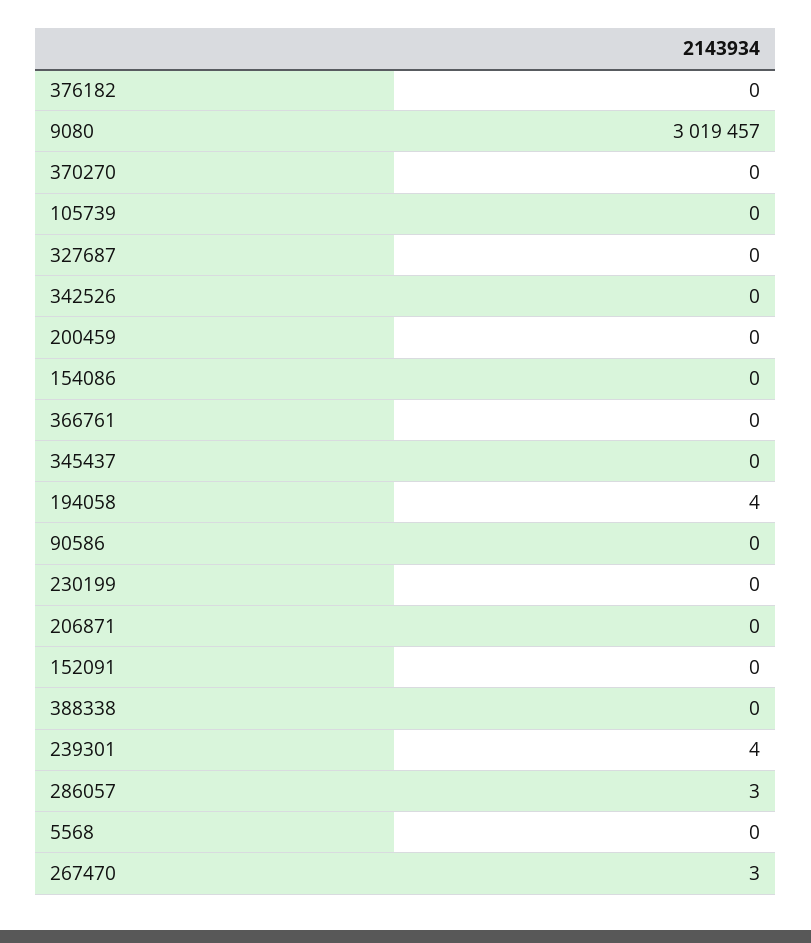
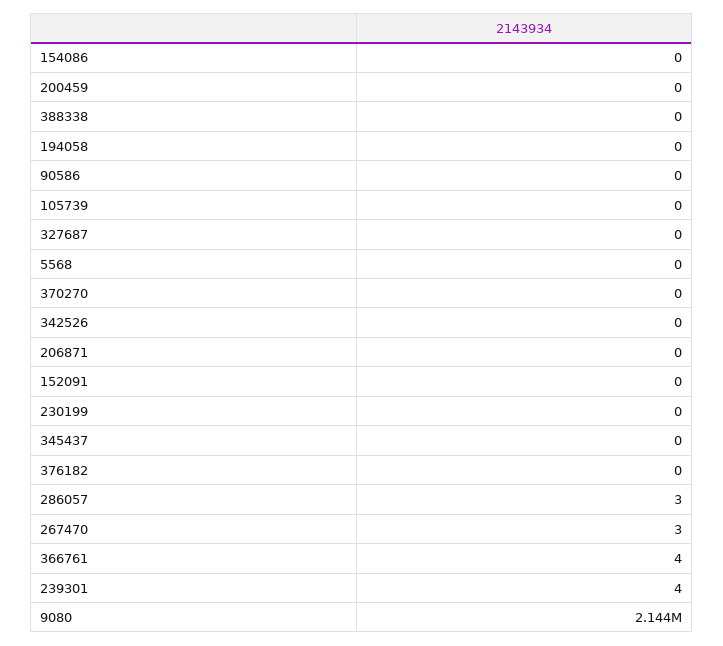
9080: 3019457 -> 2144000
366761: 0 -> 4
194058: 4 -> 0

